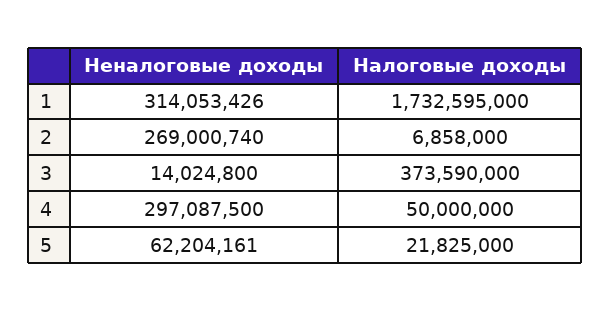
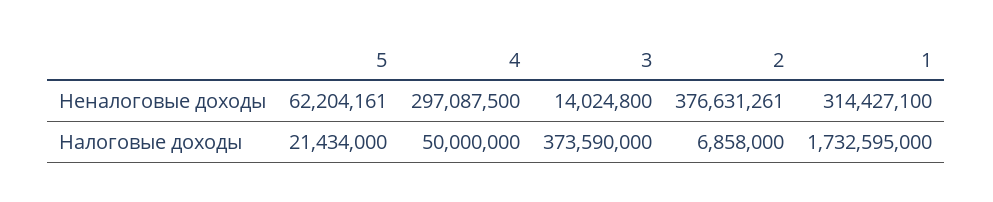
Неналоговые доходы, 1: 314053426 -> 314427100
Неналоговые доходы, 2: 269000740 -> 376631261
Налоговые доходы, 5: 21825000 -> 21434000

